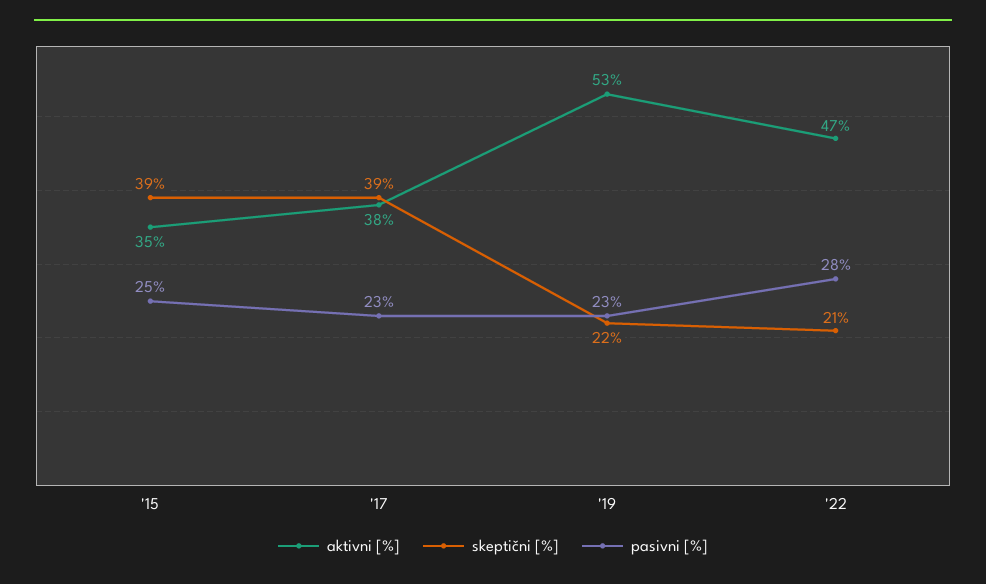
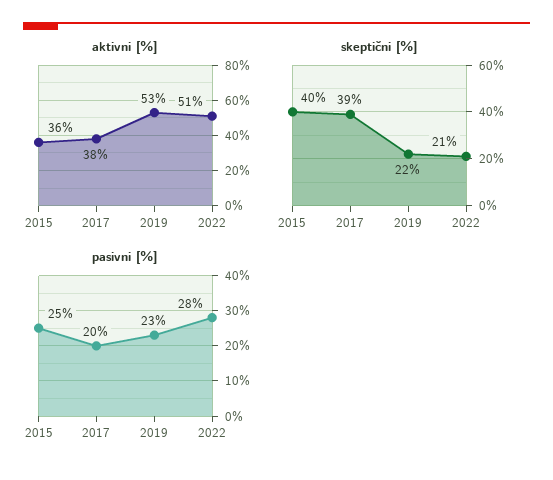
aktivni [%], '15: 35 -> 36
skeptični [%], '15: 39 -> 40
pasivni [%], '17: 23 -> 20
aktivni [%], '22: 47 -> 51

